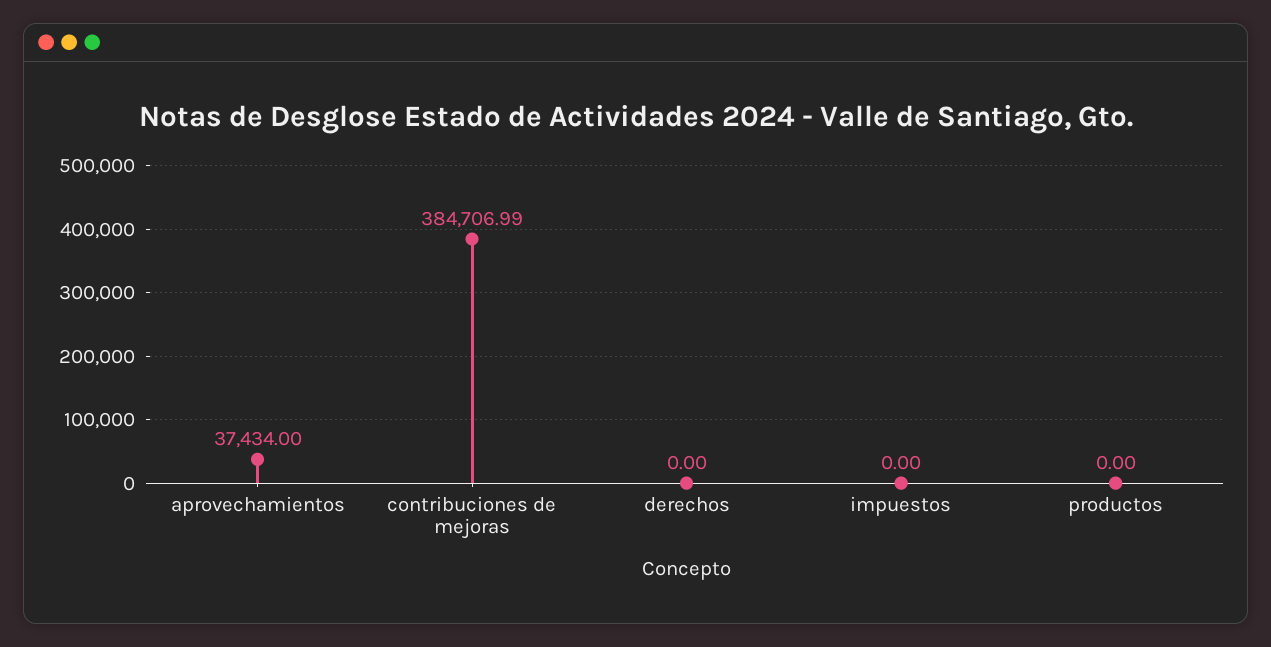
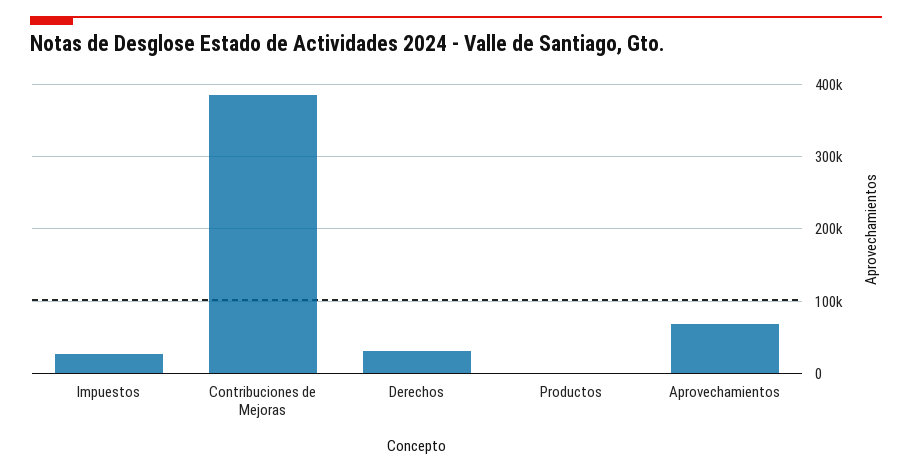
aprovechamientos: 37434 -> 70000
derechos: 0 -> 30000
impuestos: 0 -> 30000

